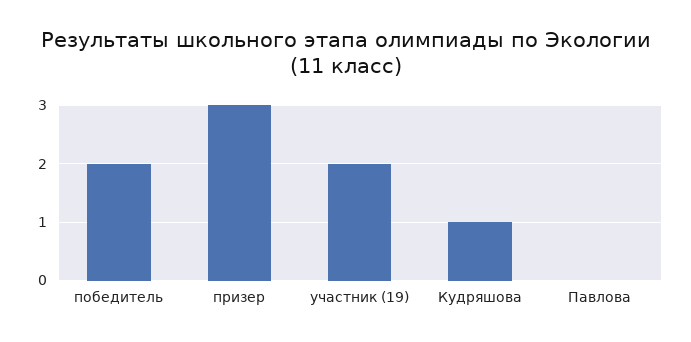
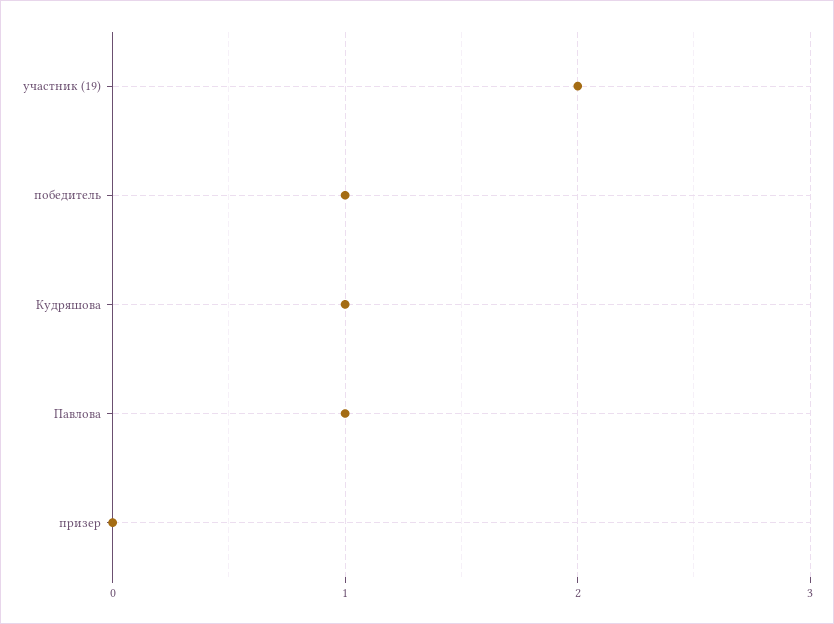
победитель: 2 -> 1
призер: 3 -> 0
Павлова: 0 -> 1

